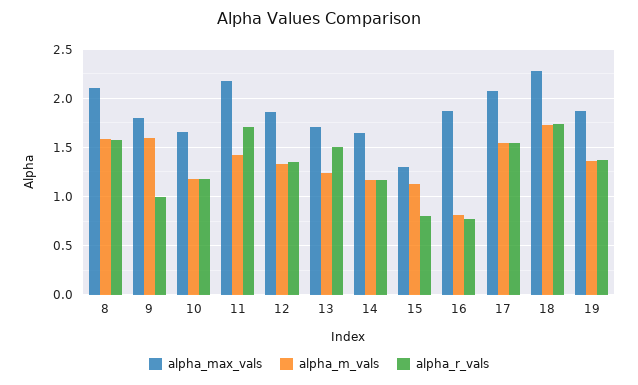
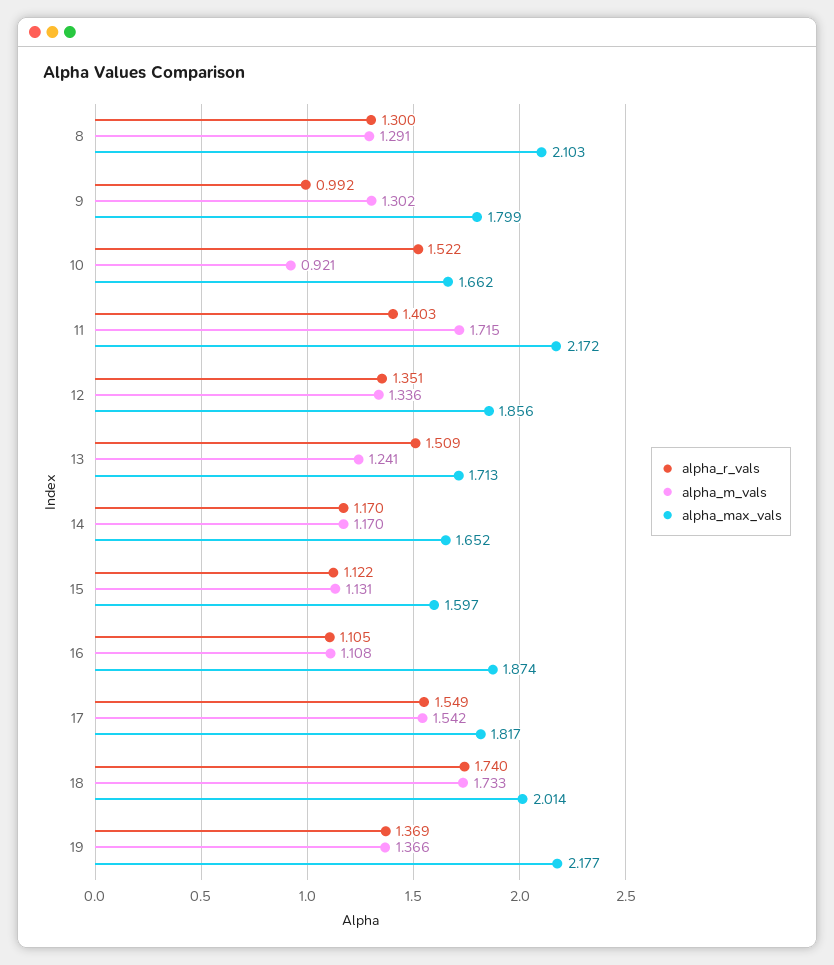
alpha_m_vals, 8: 1.6 -> 1.291
alpha_r_vals, 8: 1.6 -> 1.3
alpha_m_vals, 9: 1.6 -> 1.302
alpha_m_vals, 10: 1.2 -> 0.921
alpha_r_vals, 10: 1.2 -> 1.522
alpha_m_vals, 11: 1.4 -> 1.715
alpha_r_vals, 11: 1.7 -> 1.403
alpha_max_vals, 15: 1.3 -> 1.597
alpha_r_vals, 15: 0.8 -> 1.122
alpha_m_vals, 16: 0.8 -> 1.108
alpha_r_vals, 16: 0.8 -> 1.105
alpha_max_vals, 17: 2.1 -> 1.817
alpha_max_vals, 18: 2.3 -> 2.014
alpha_max_vals, 19: 1.9 -> 2.177

